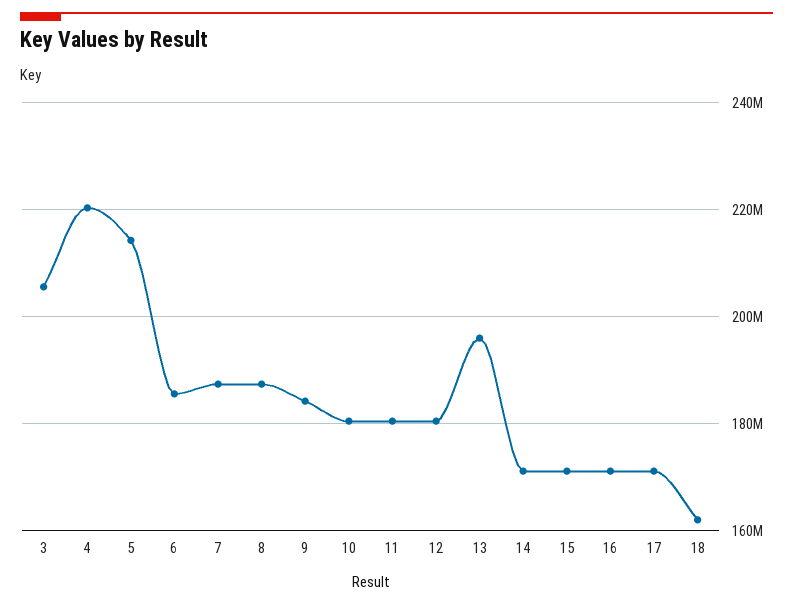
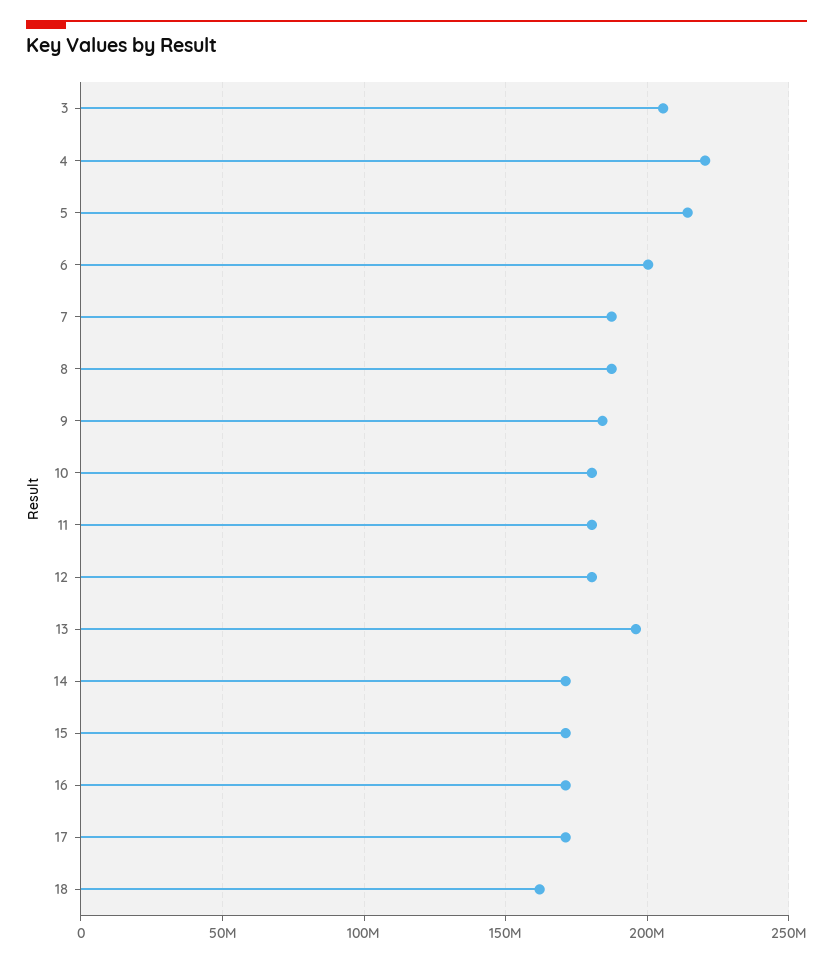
6: 186000000 -> 200000000

